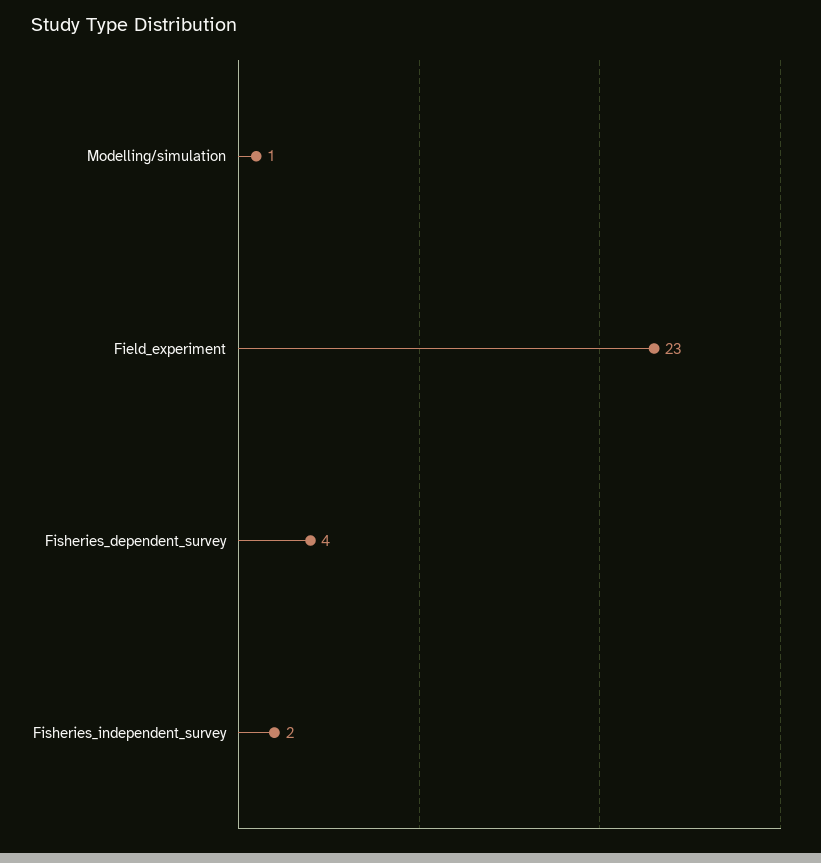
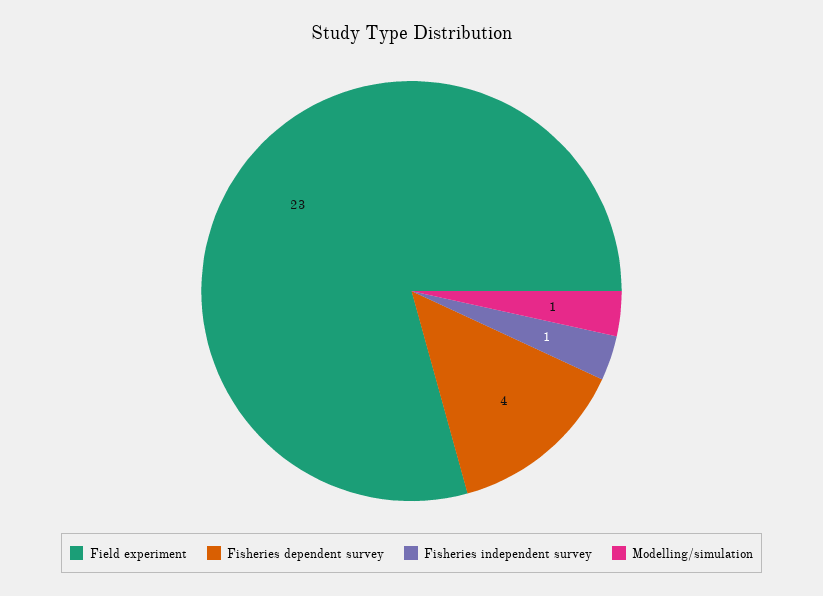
Fisheries_independent_survey: 2 -> 1

